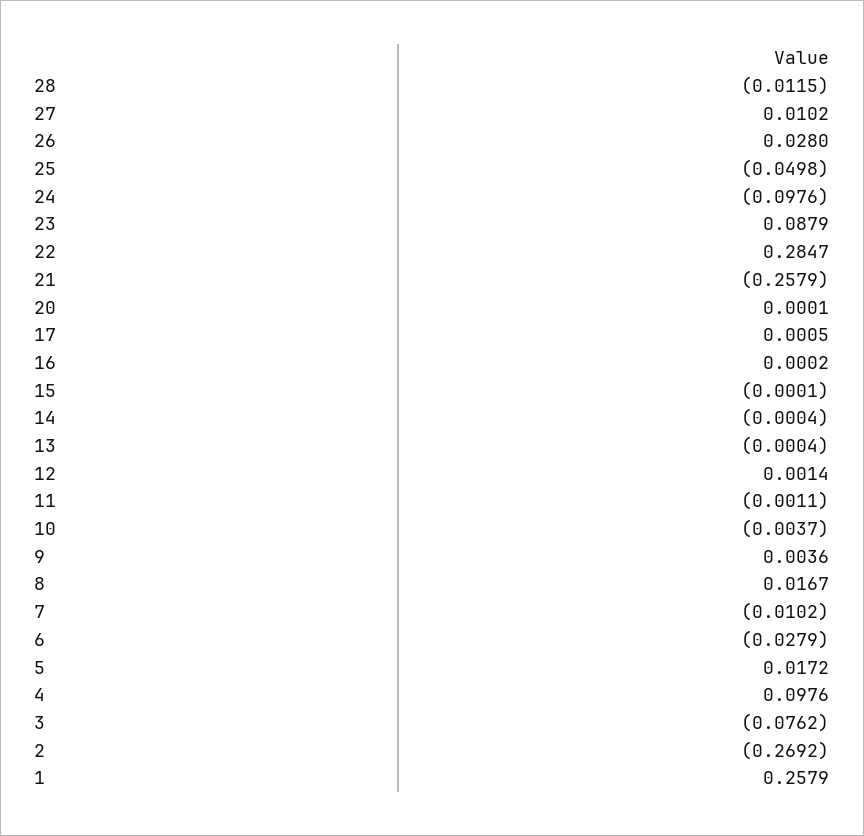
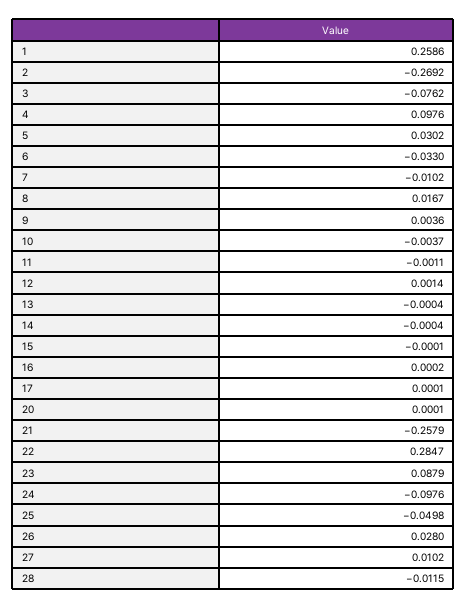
17: 0.0005 -> 0.0001
6: -0.0279 -> -0.033
5: 0.0172 -> 0.0302
1: 0.2579 -> 0.2586

